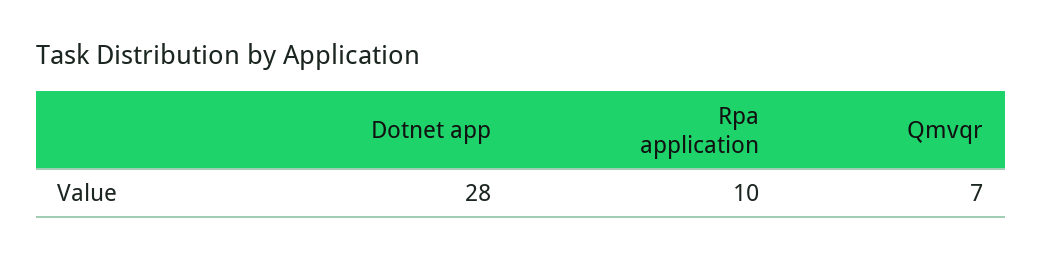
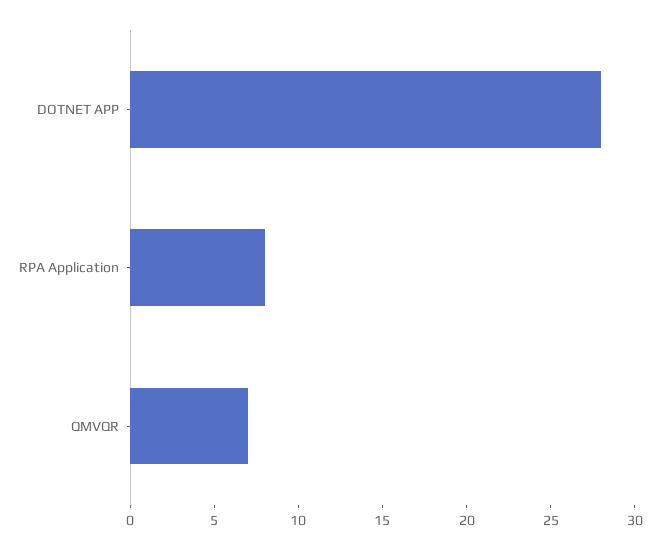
Rpa application: 10 -> 8

